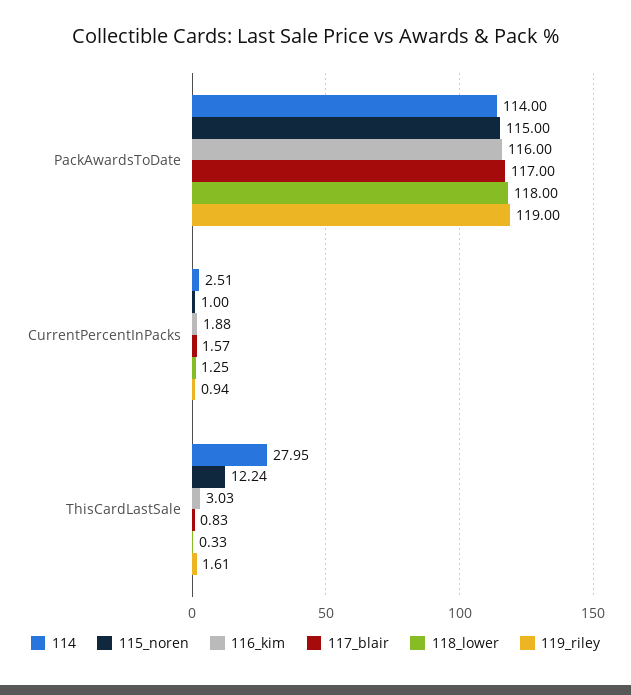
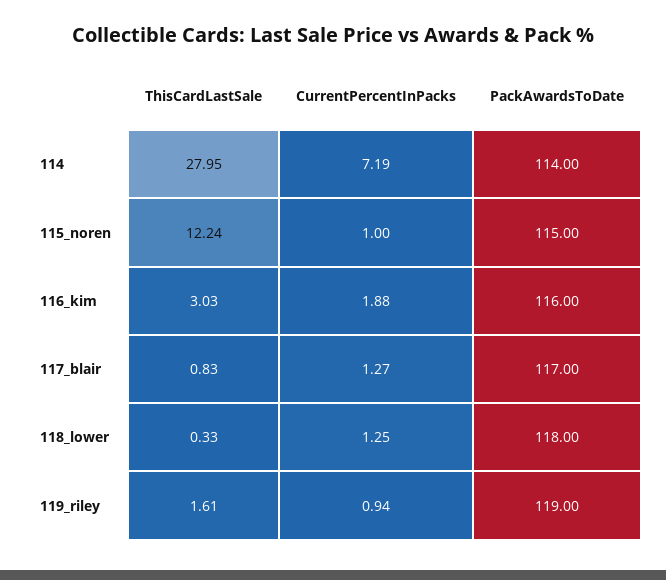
114, CurrentPercentInPacks: 2.51 -> 7.19
117_blair, CurrentPercentInPacks: 1.57 -> 1.27

